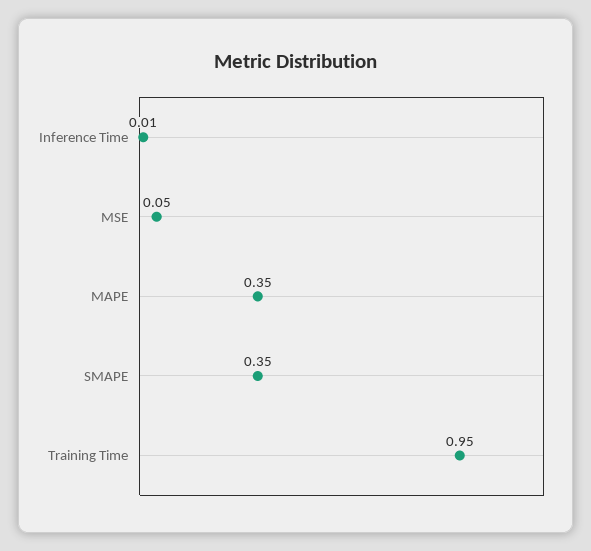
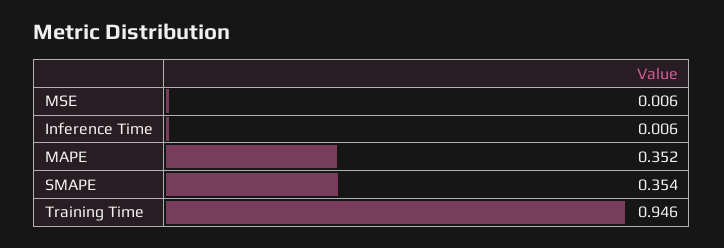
MSE: 0.05 -> 0.006

